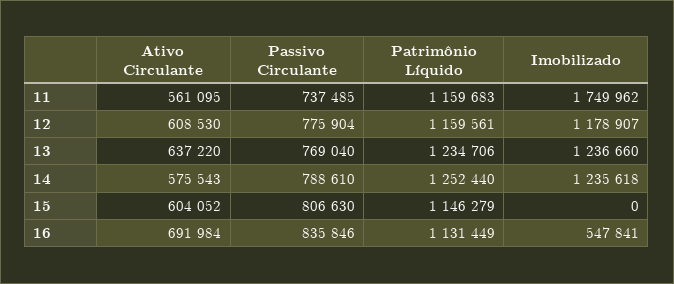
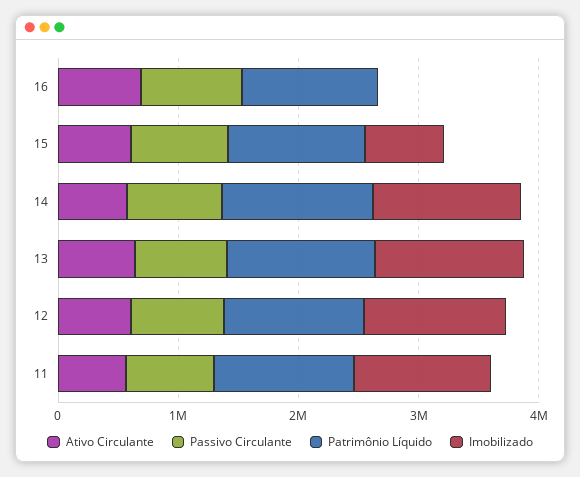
Imobilizado, 11: 1749962 -> 1200000
Imobilizado, 15: 0 -> 600000
Imobilizado, 16: 547841 -> 0

